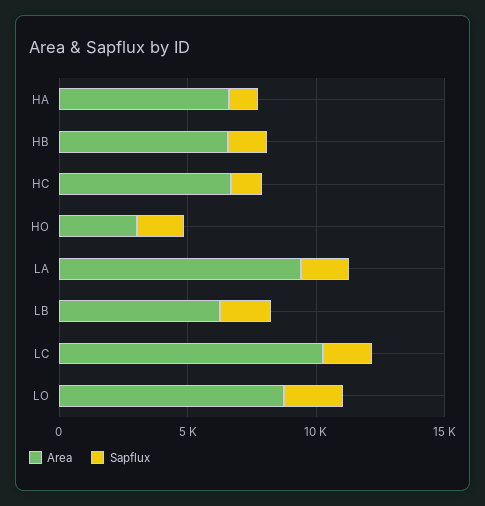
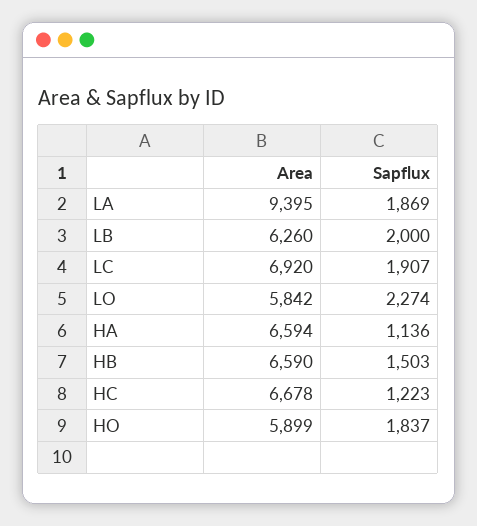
Area, HO: 3000 -> 5899
Area, LC: 10000 -> 6920
Area, LO: 9000 -> 5842

